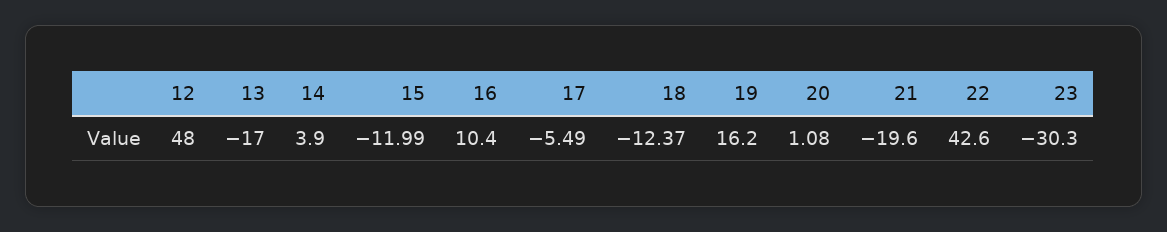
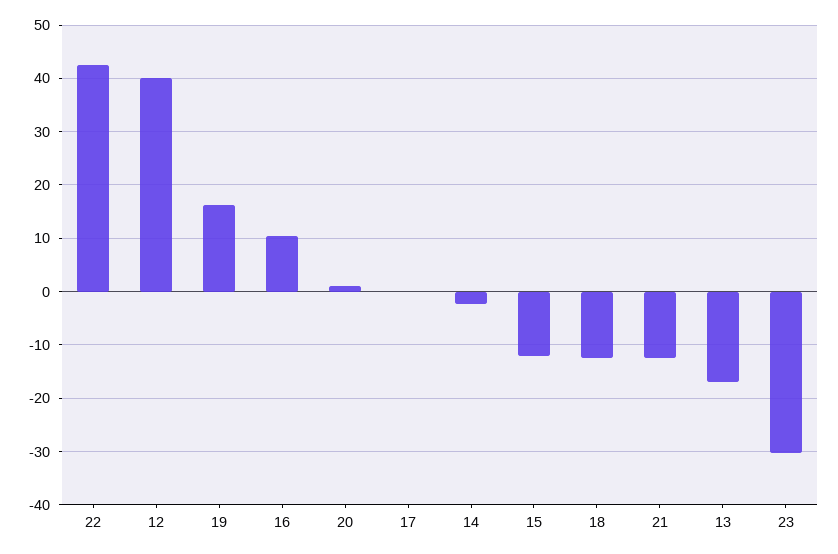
12: 48 -> 40
14: 3.9 -> -2
17: -5.49 -> 0
21: -19.6 -> -12

